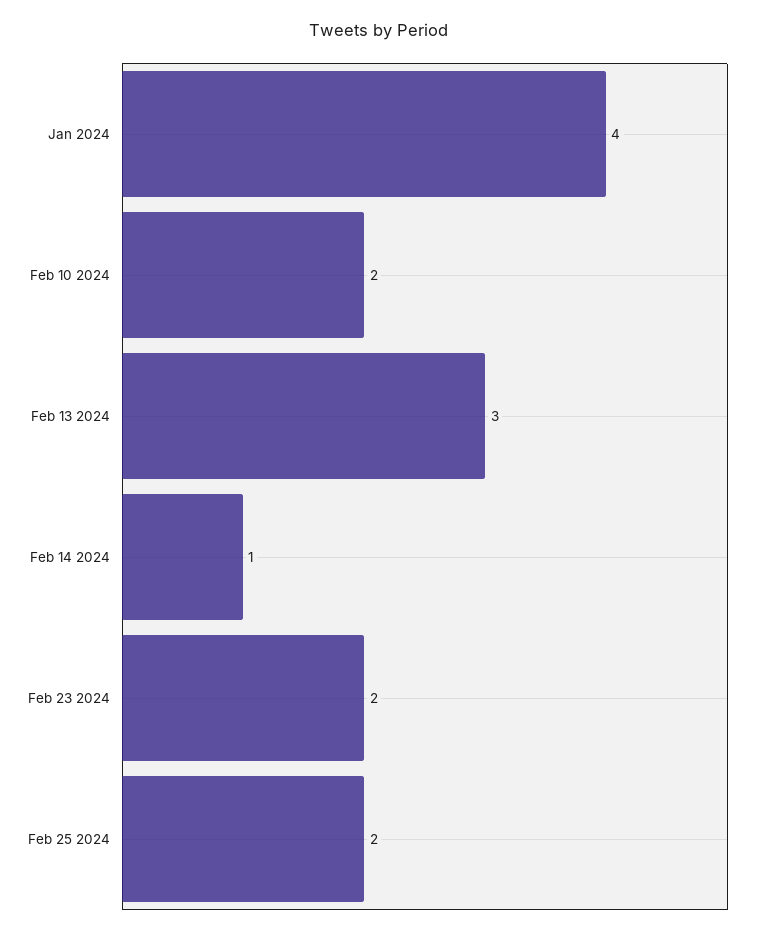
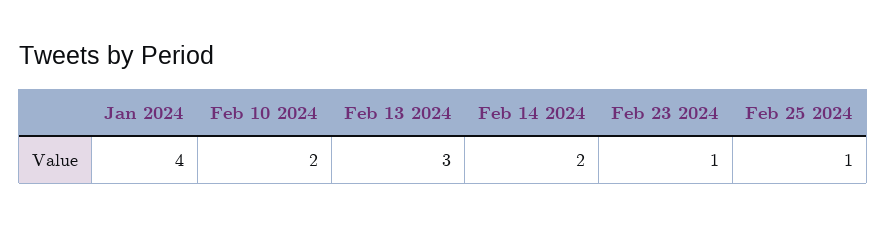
Feb 14 2024: 1 -> 2
Feb 23 2024: 2 -> 1
Feb 25 2024: 2 -> 1

